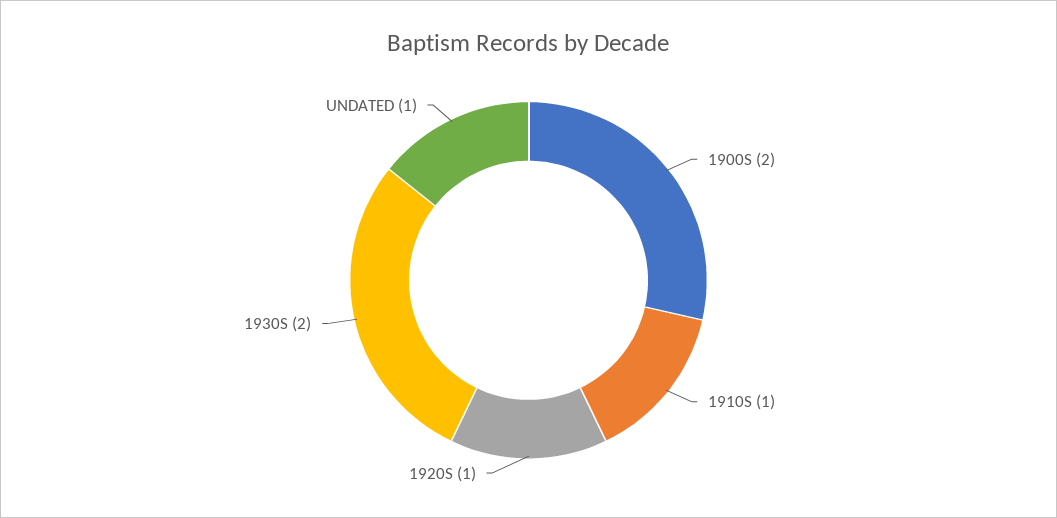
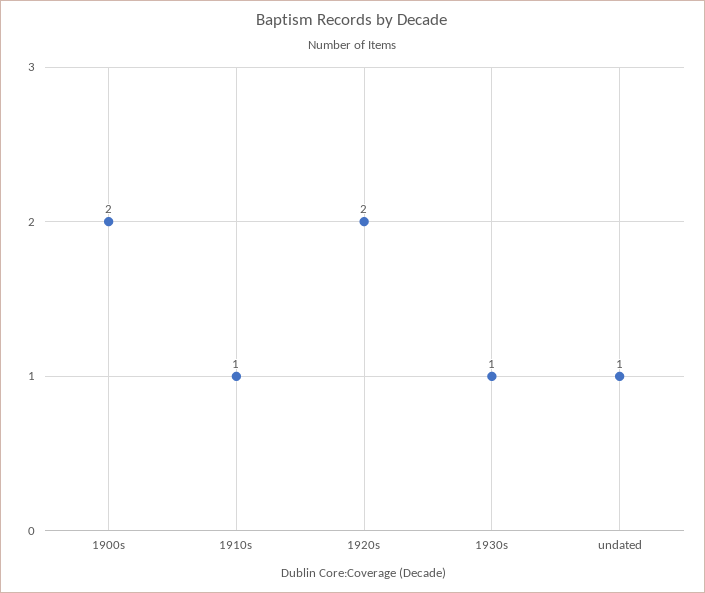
1920S: 1 -> 2
1930S: 2 -> 1

